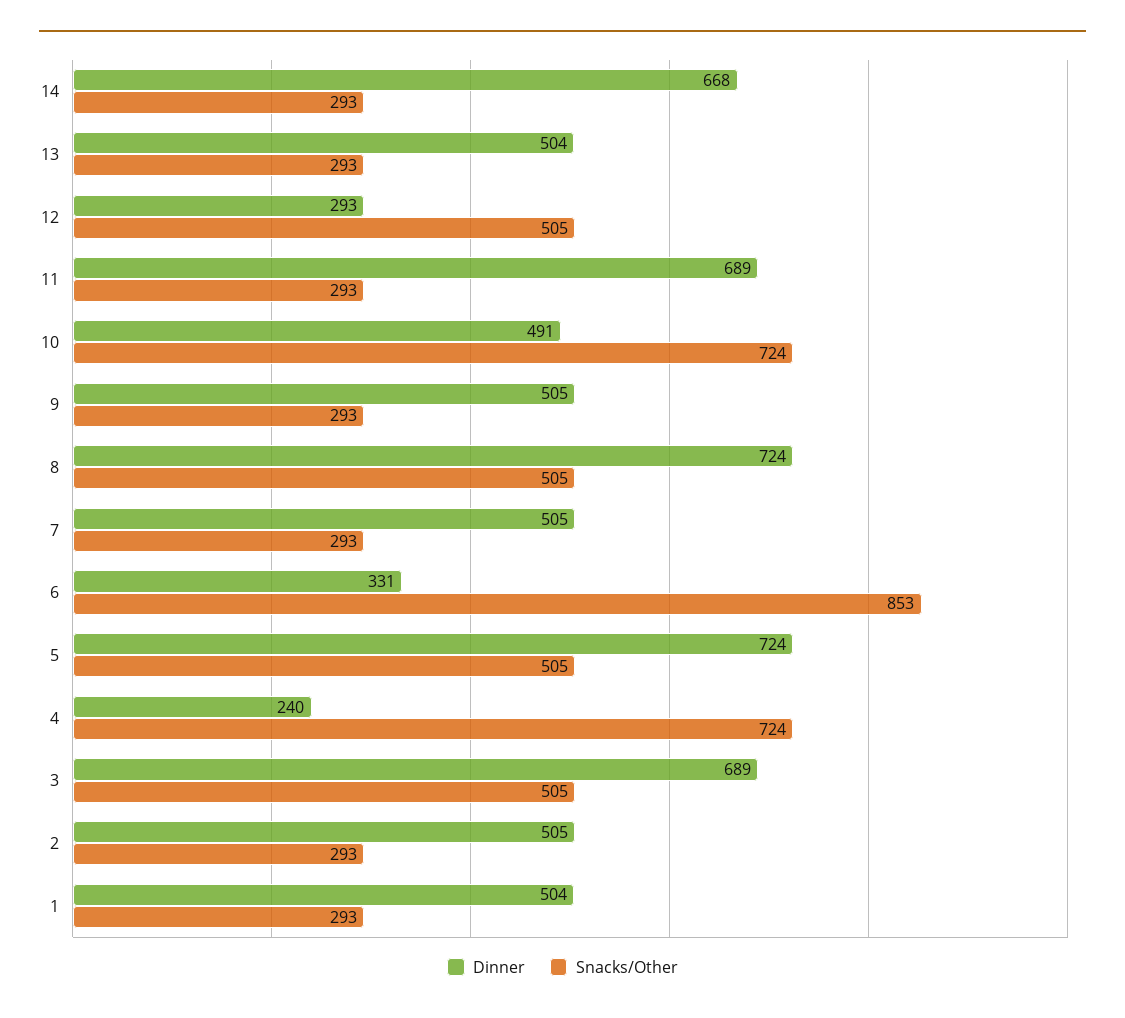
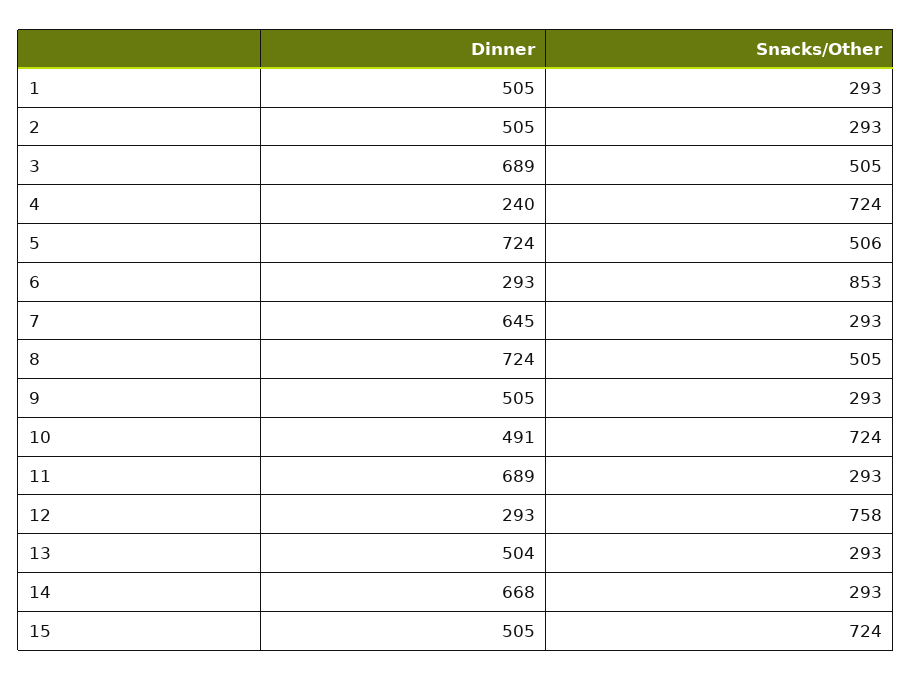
Snacks/Other, 12: 505 -> 758
Dinner, 7: 505 -> 645
Dinner, 6: 331 -> 293
Snacks/Other, 5: 505 -> 506
Dinner, 1: 504 -> 505
Dinner, 15: none -> 505
Snacks/Other, 15: none -> 724

